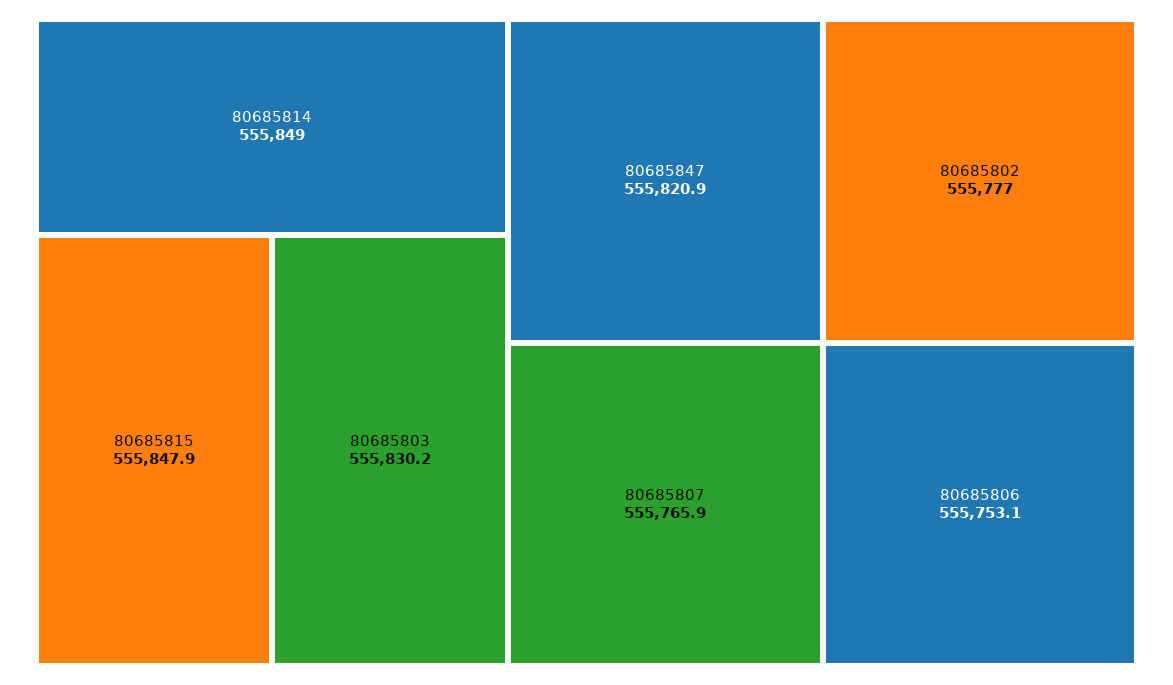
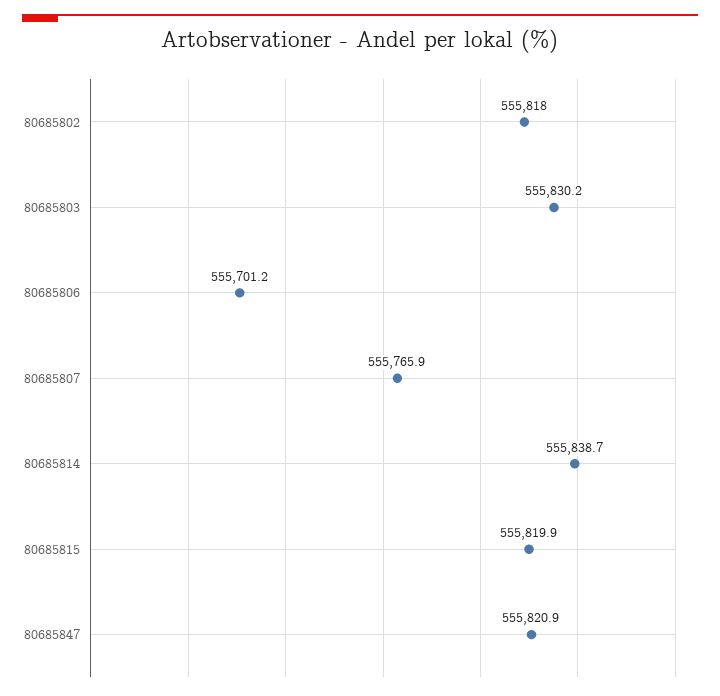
80685814: 555849 -> 555838.7
80685815: 555847.9 -> 555819.9
80685802: 555777 -> 555818
80685806: 555753.1 -> 555701.2

